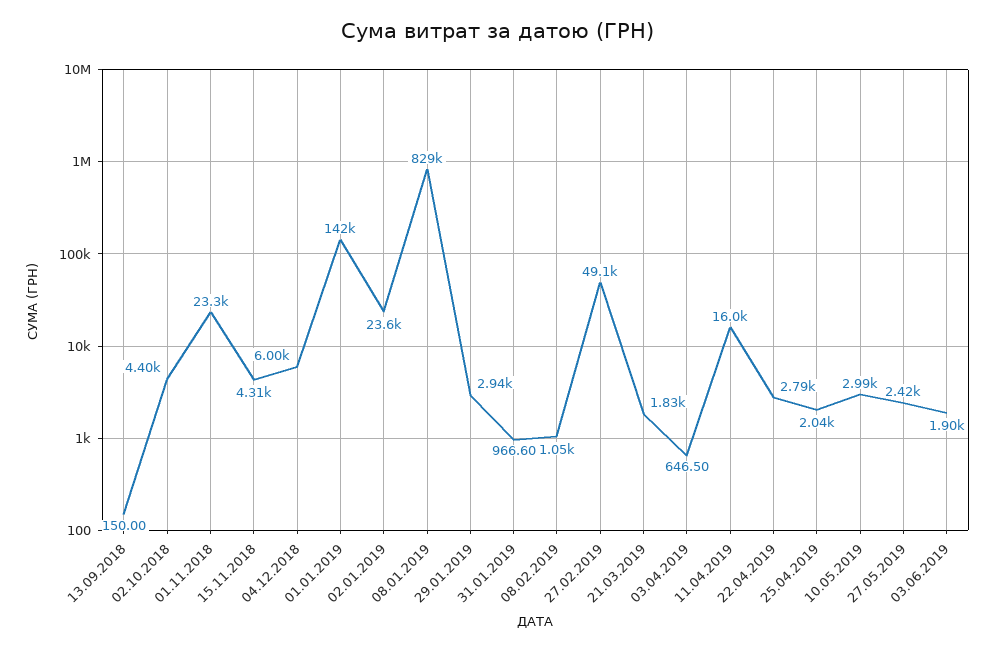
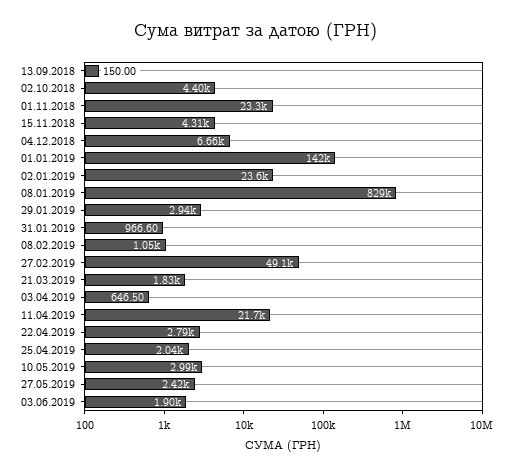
04.12.2018: 6000 -> 6660
11.04.2019: 16000 -> 21700

